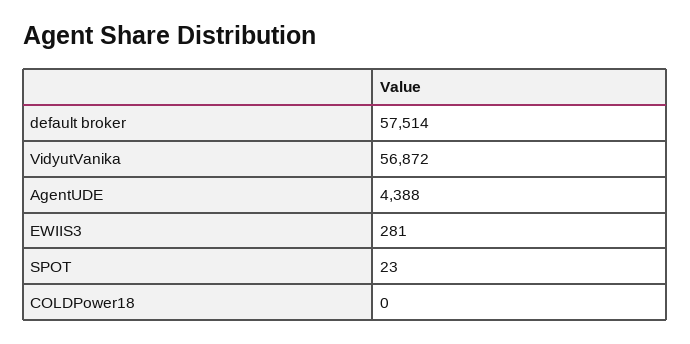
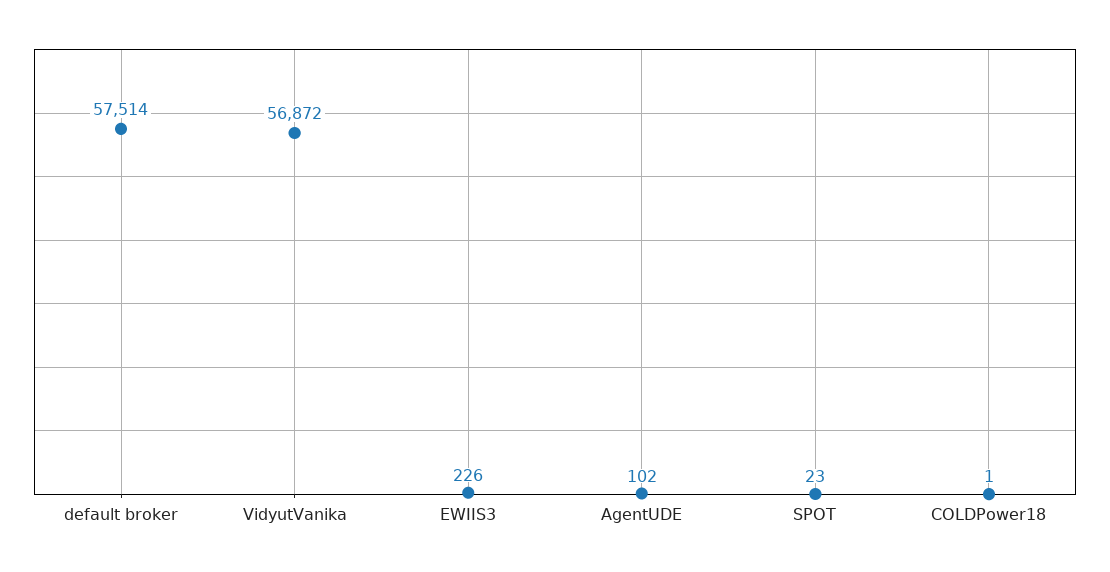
AgentUDE: 4388 -> 102
EWIIS3: 281 -> 226
COLDPower18: 0 -> 1

